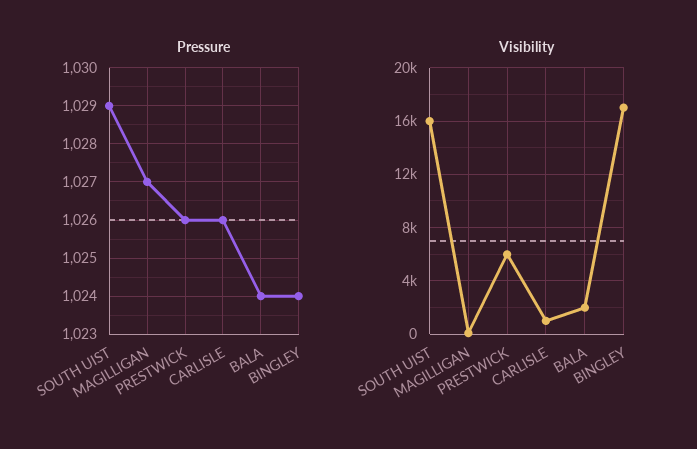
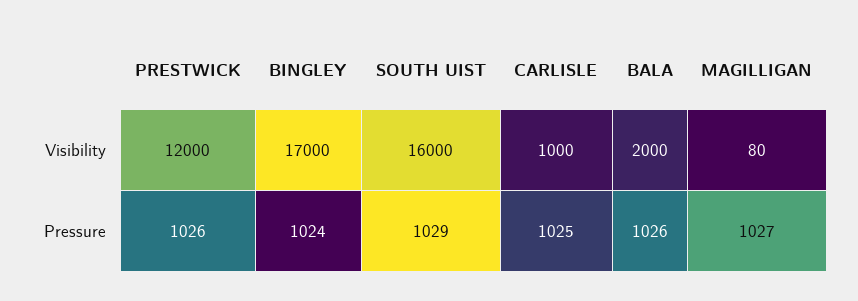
Pressure, CARLISLE: 1026 -> 1025
Pressure, BALA: 1024 -> 1026
Visibility, PRESTWICK: 6000 -> 12000

